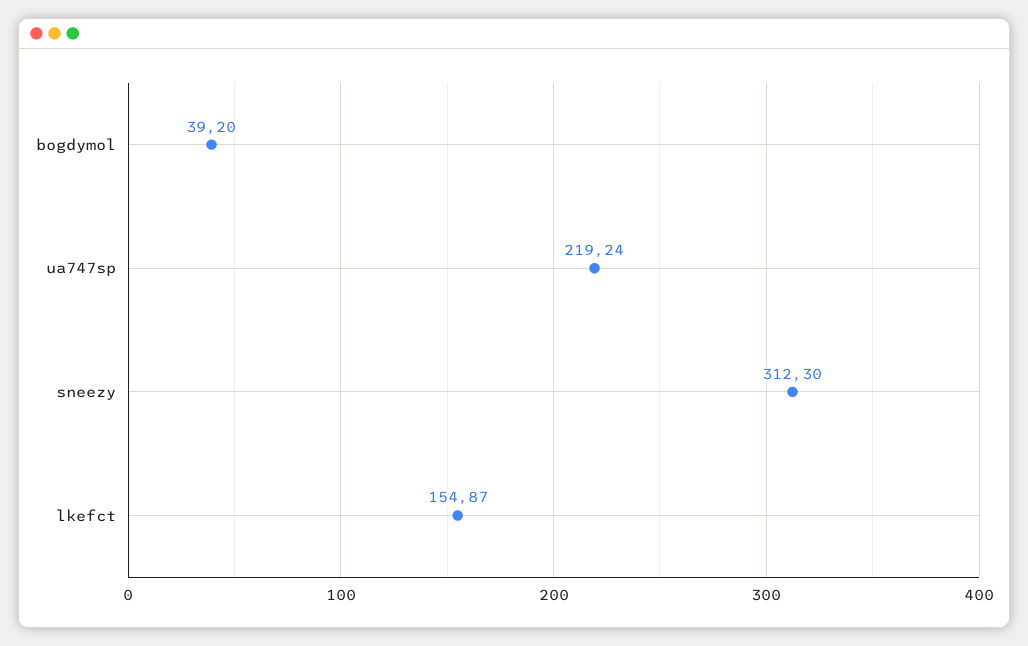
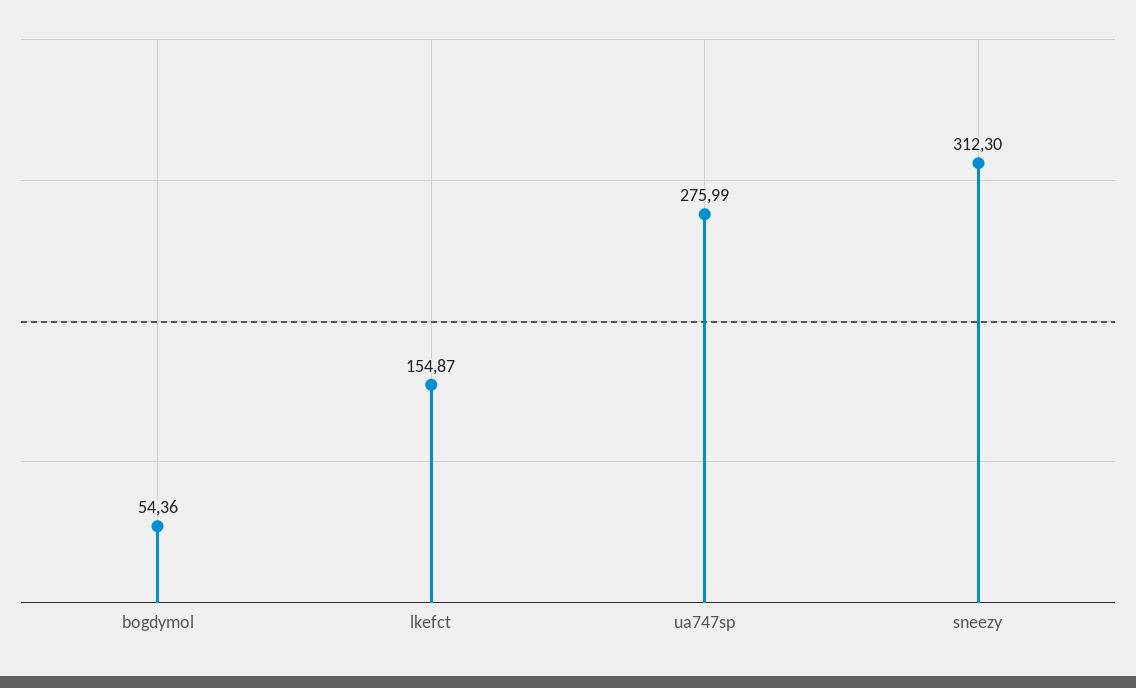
bogdymol: 39.2 -> 54.36
ua747sp: 219.24 -> 275.99

